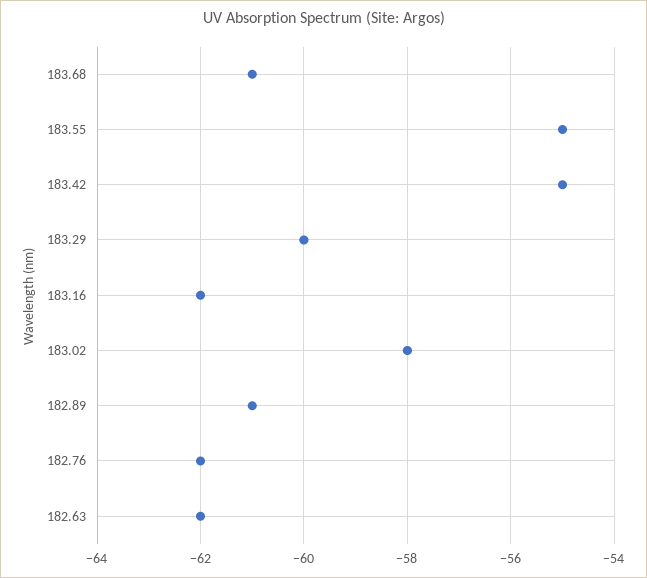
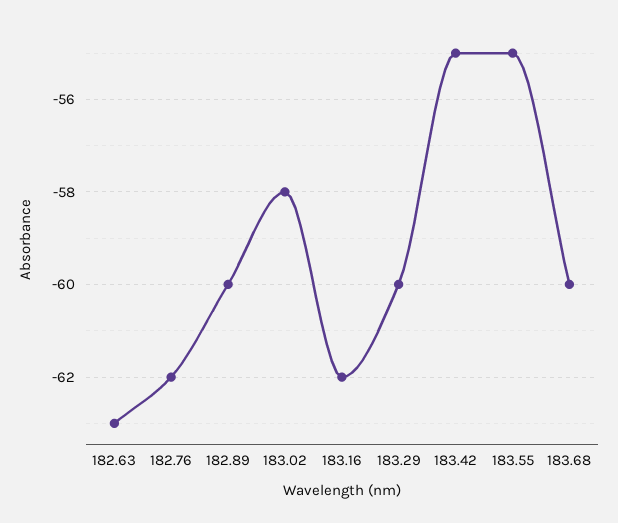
183.68: -61 -> -60
182.89: -61 -> -60
182.63: -62 -> -63

